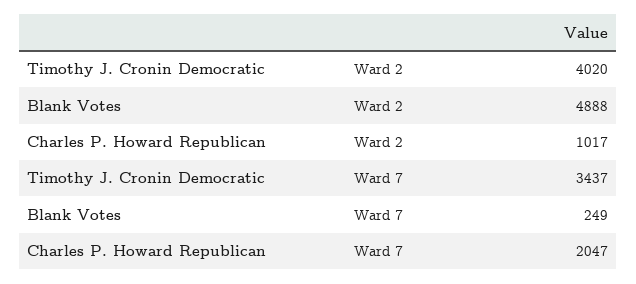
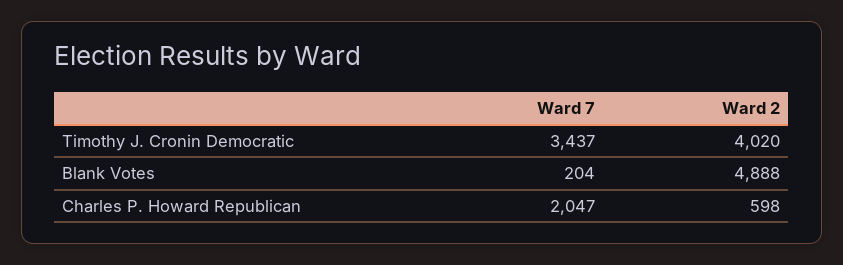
Charles P. Howard Republican, Ward 2: 1017 -> 598
Blank Votes, Ward 7: 249 -> 204

